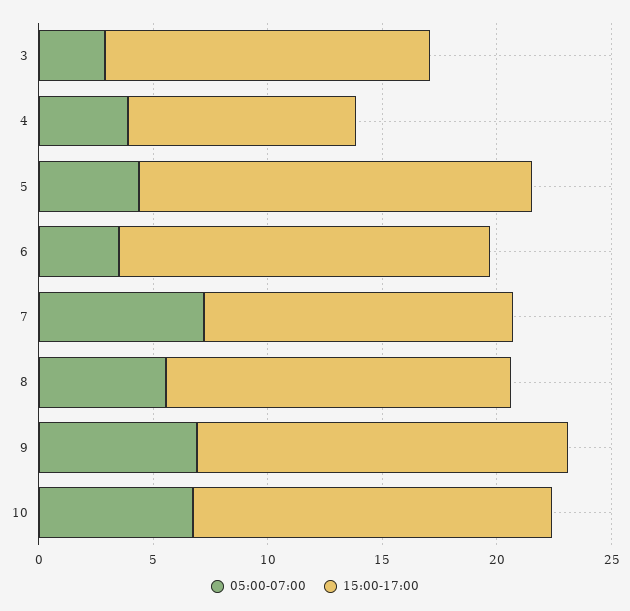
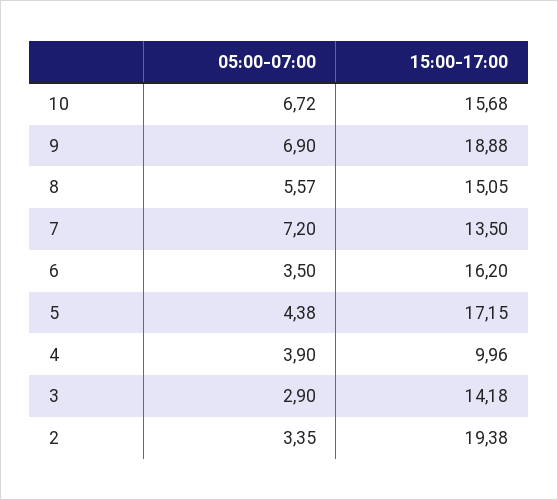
15:00-17:00, 9: 16 -> 18.88
05:00-07:00, 2: none -> 3.35
15:00-17:00, 2: none -> 19.38

